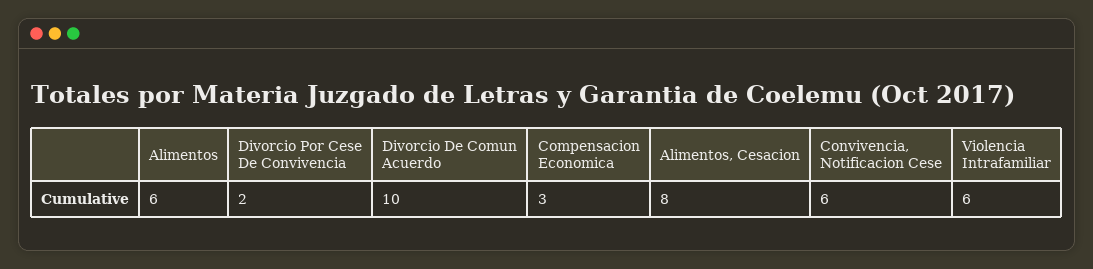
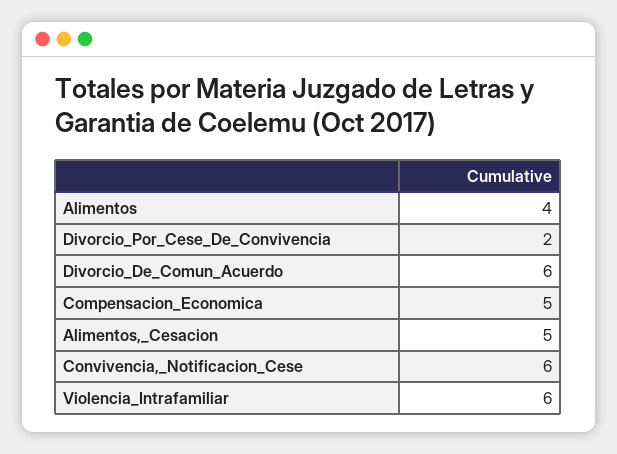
Alimentos: 6 -> 4
Divorcio De Comun Acuerdo: 10 -> 6
Compensacion Economica: 3 -> 5
Alimentos, Cesacion: 8 -> 5

